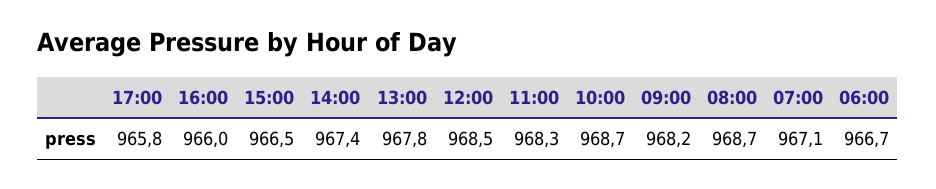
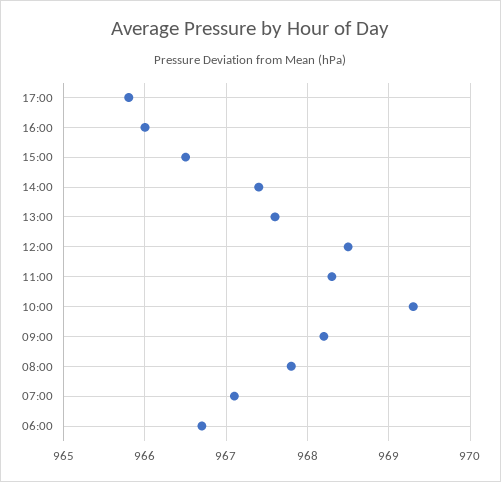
13:00: 967.8 -> 967.6
10:00: 968.7 -> 969.3
08:00: 968.7 -> 967.8

